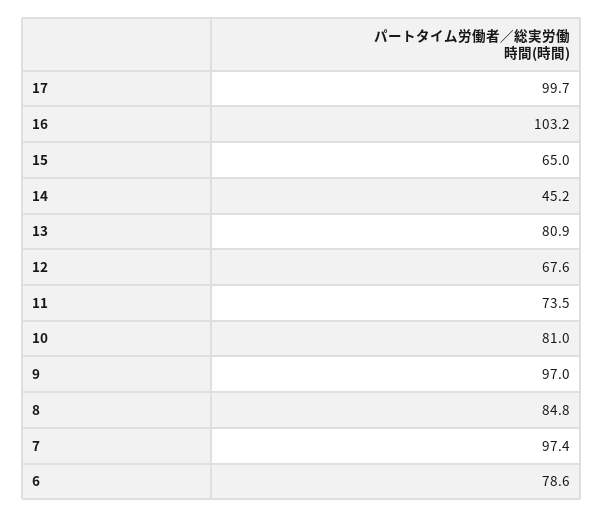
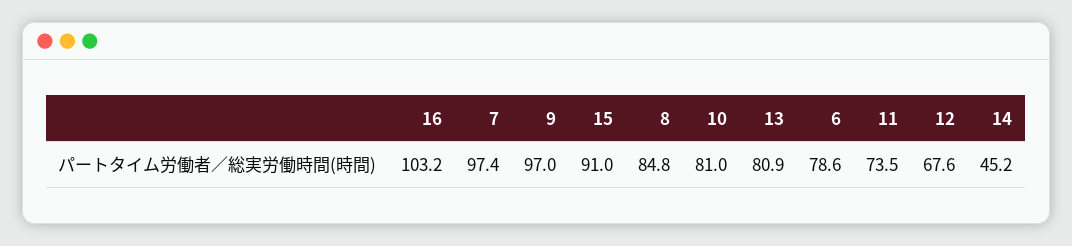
17: 99.7 -> none
15: 65 -> 91

